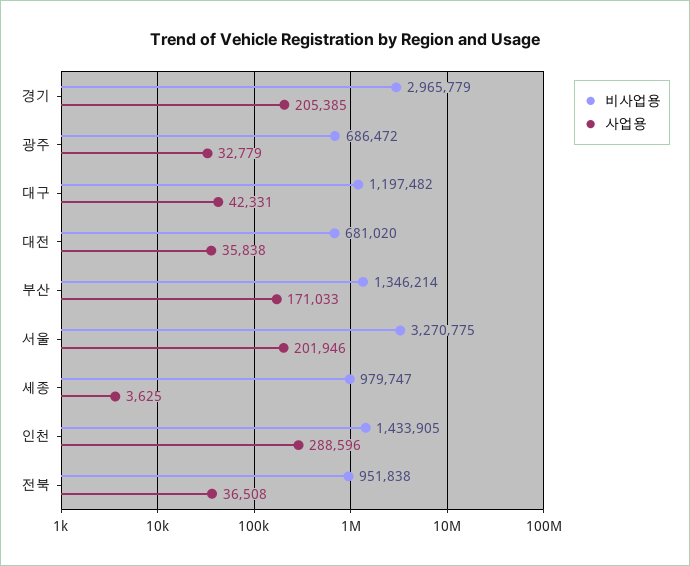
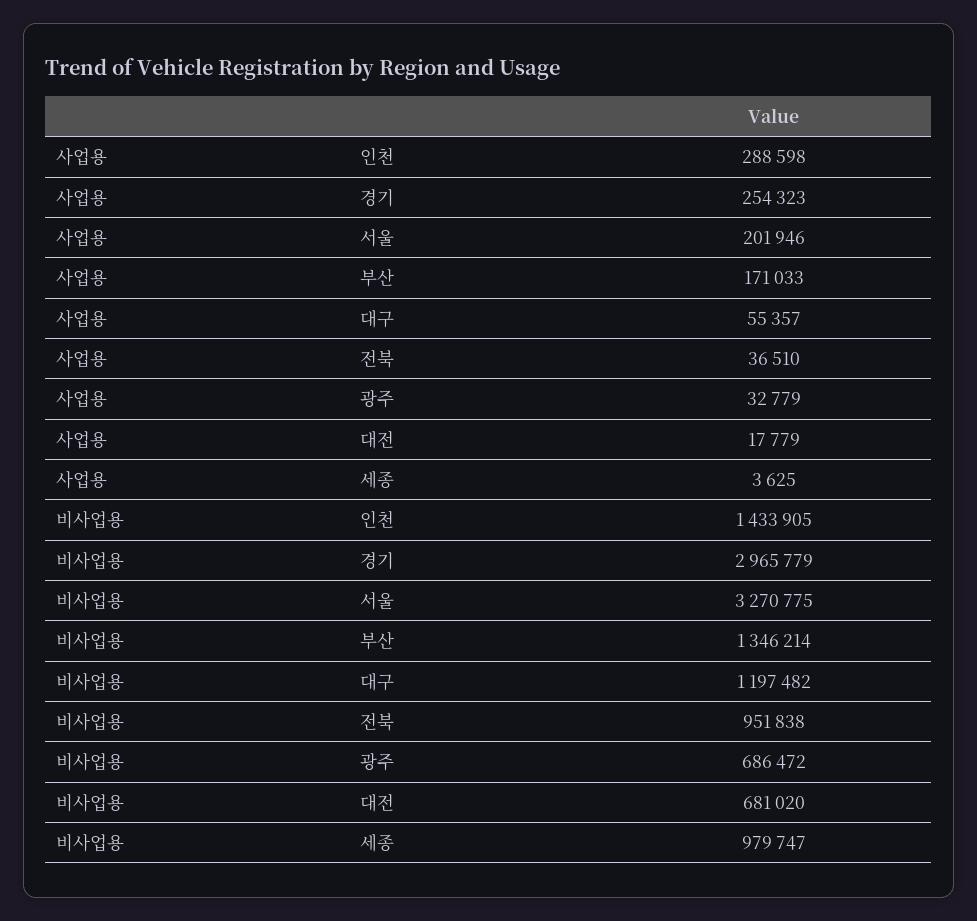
사업용, 경기: 205385 -> 254323
사업용, 대구: 42331 -> 55357
사업용, 대전: 35838 -> 17779
사업용, 인천: 288596 -> 288598
사업용, 전북: 36508 -> 36510

